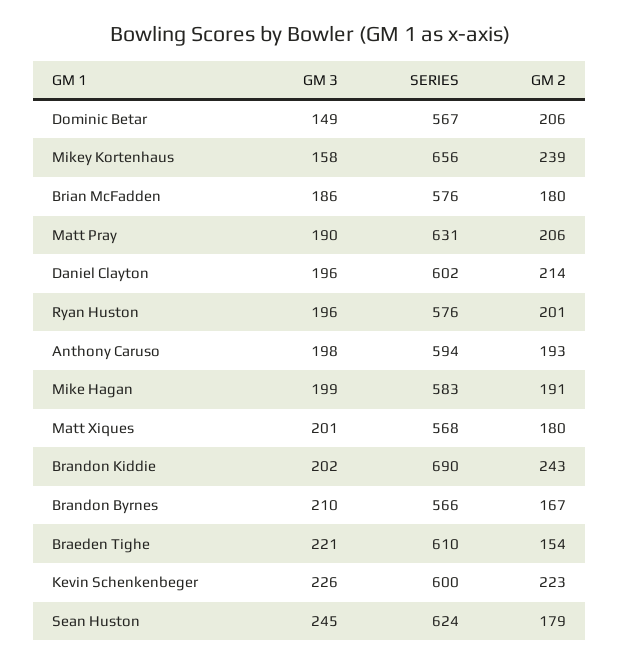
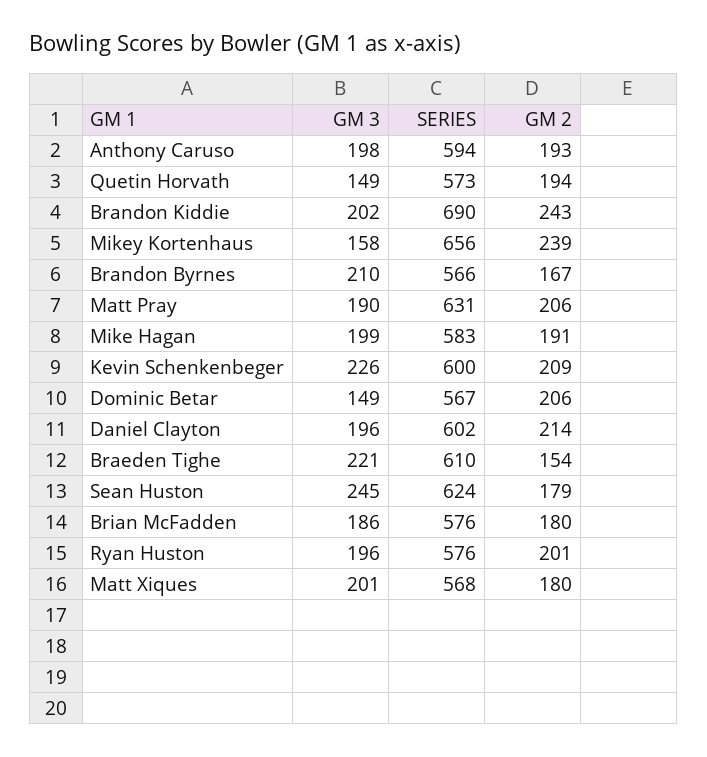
GM 2, Kevin Schenkenbeger: 223 -> 209
GM 3, Quetin Horvath: none -> 149
SERIES, Quetin Horvath: none -> 573
GM 2, Quetin Horvath: none -> 194

